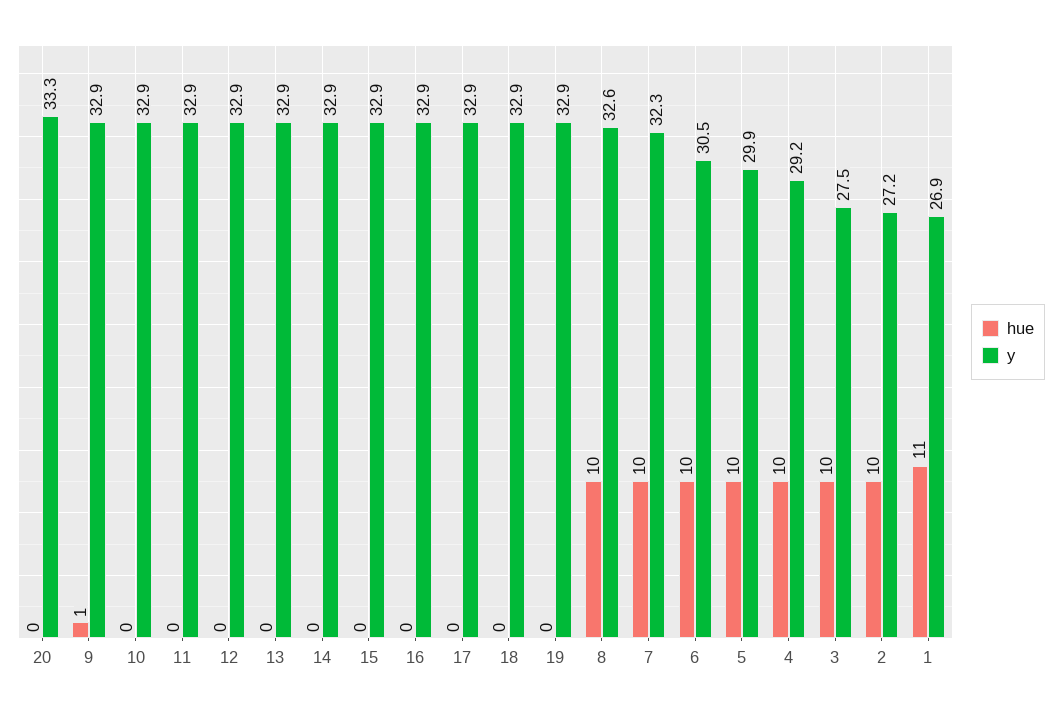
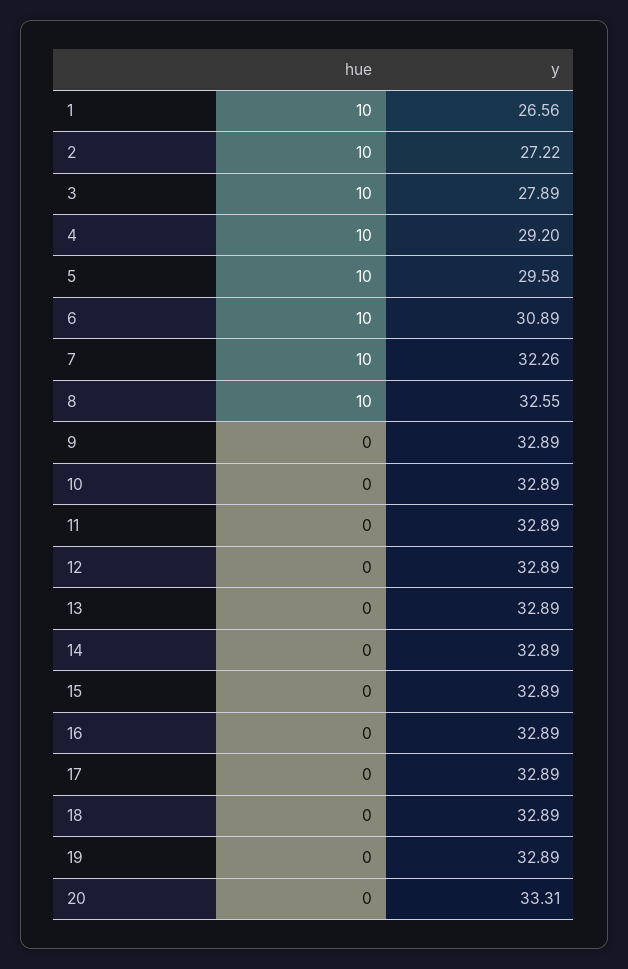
hue, 9: 1 -> 0
y, 6: 30.5 -> 30.89
y, 5: 29.9 -> 29.58
y, 3: 27.5 -> 27.89
hue, 1: 11 -> 10
y, 1: 26.9 -> 26.56

